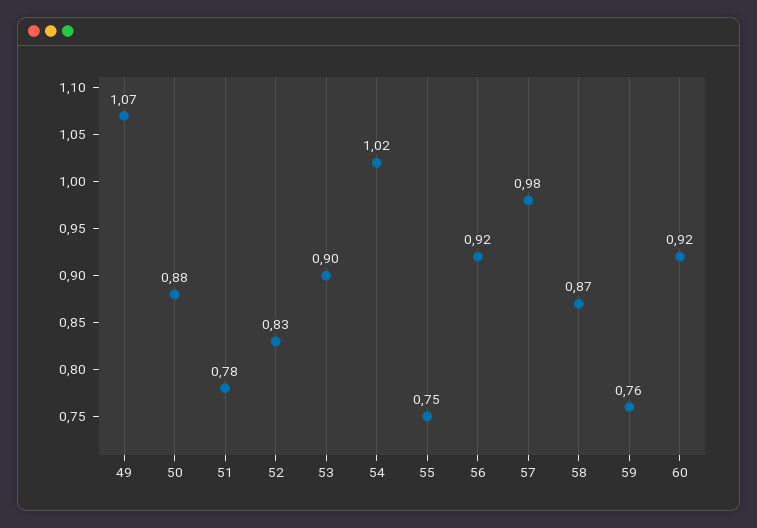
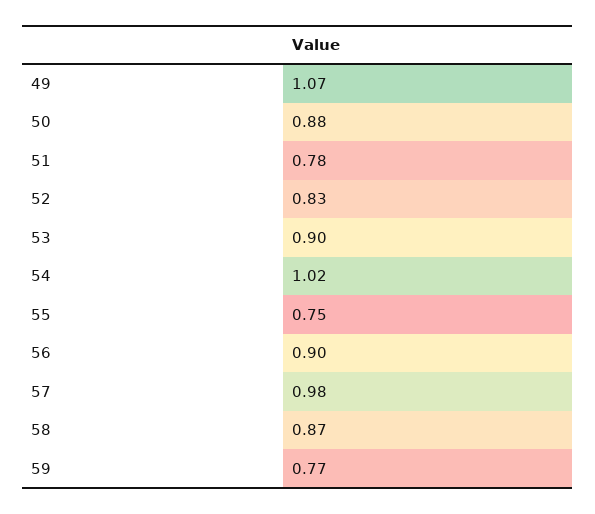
56: 0.92 -> 0.9
59: 0.76 -> 0.77
60: 0.92 -> none

